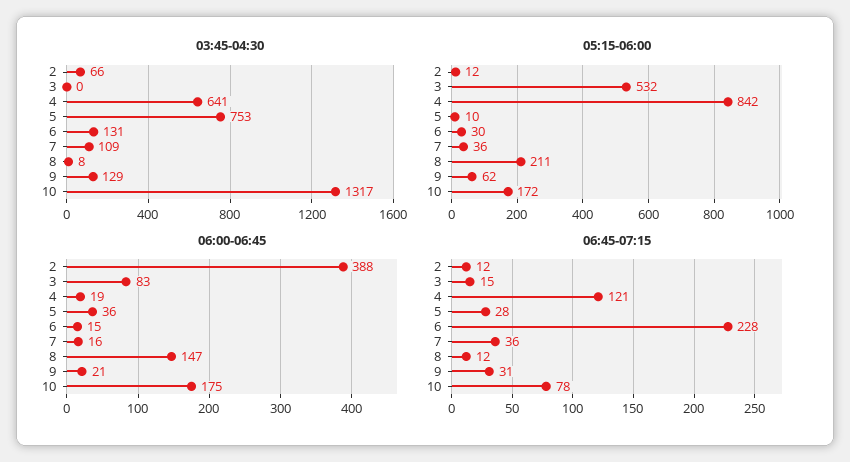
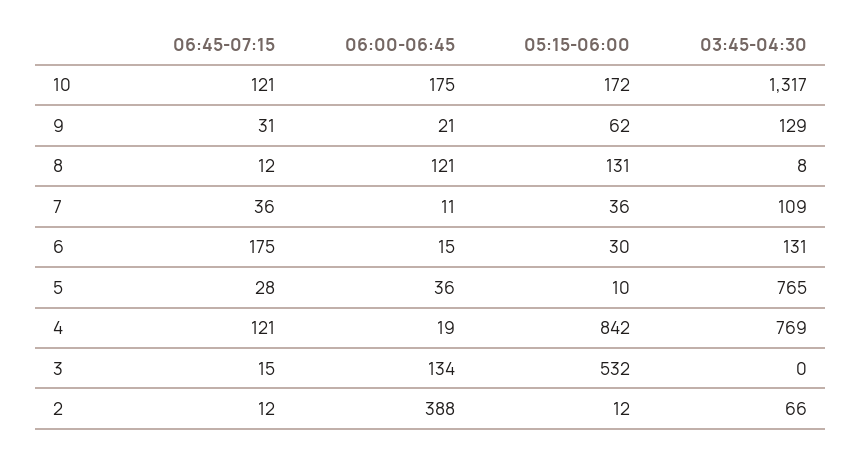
03:45-04:30, 4: 641 -> 769
03:45-04:30, 5: 753 -> 765
05:15-06:00, 8: 211 -> 131
06:00-06:45, 3: 83 -> 134
06:00-06:45, 7: 16 -> 11
06:00-06:45, 8: 147 -> 121
06:45-07:15, 6: 228 -> 175
06:45-07:15, 10: 78 -> 121

